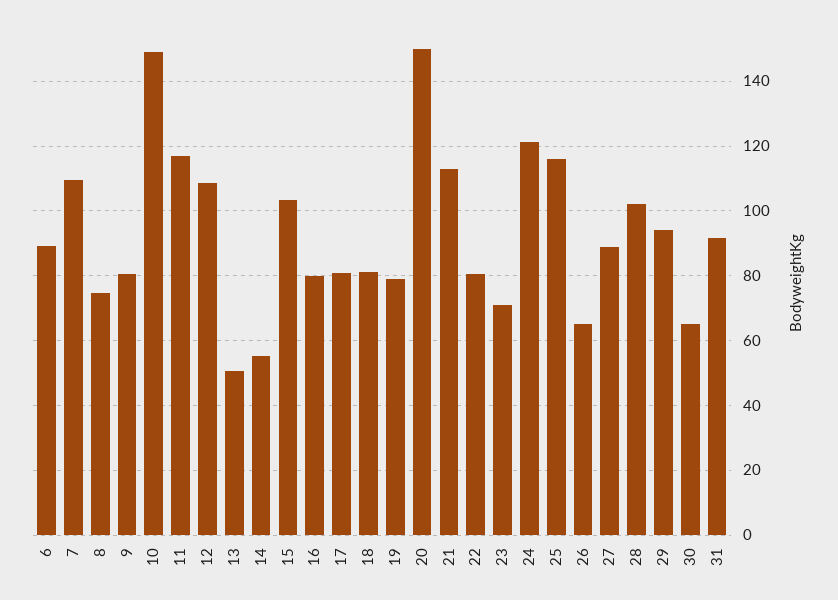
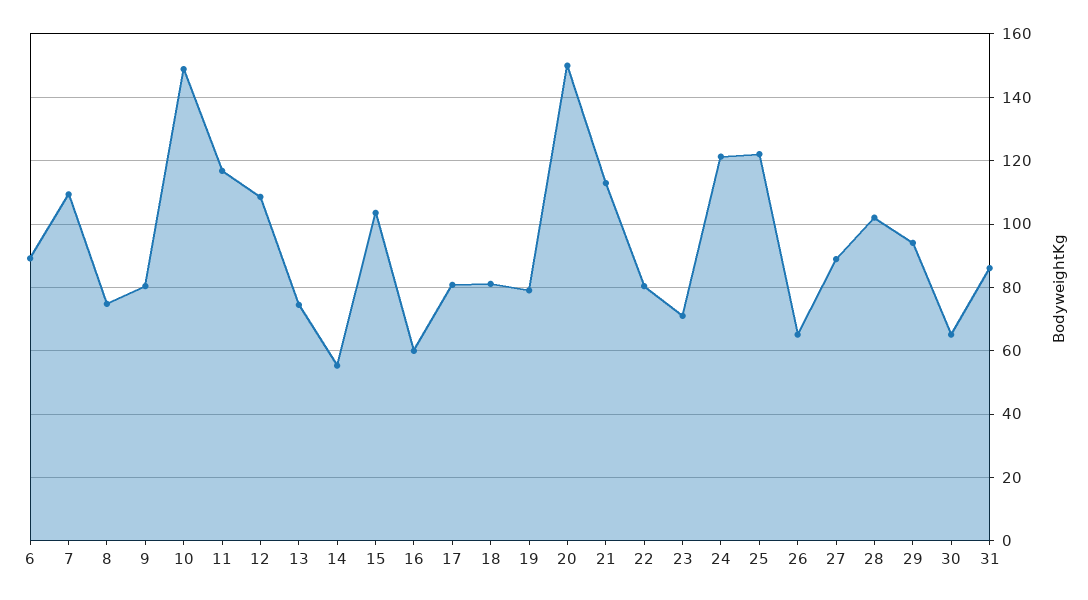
13: 50 -> 74
16: 80 -> 60
25: 116 -> 122
31: 92 -> 86

